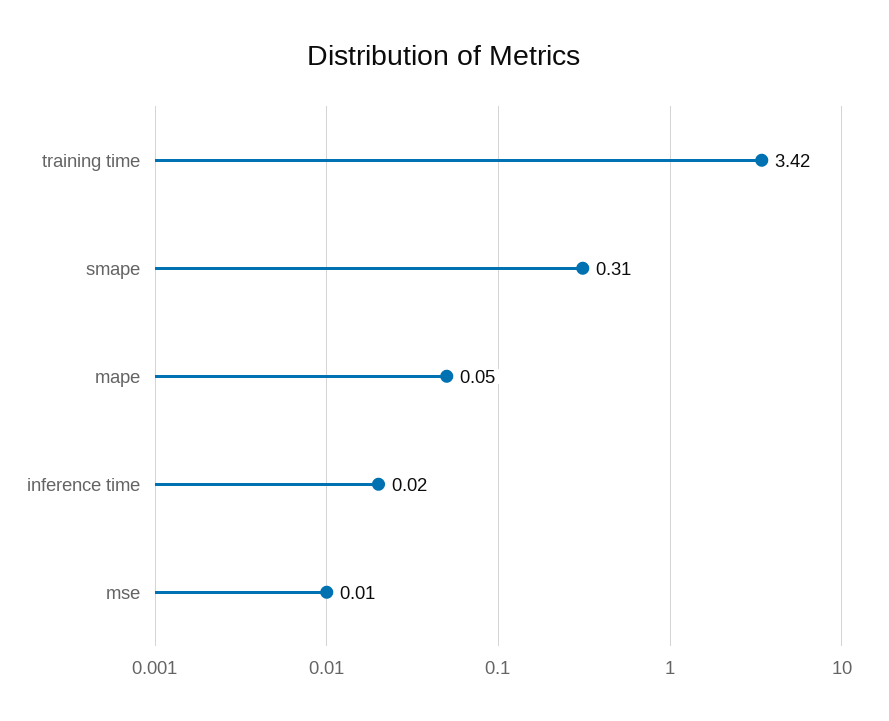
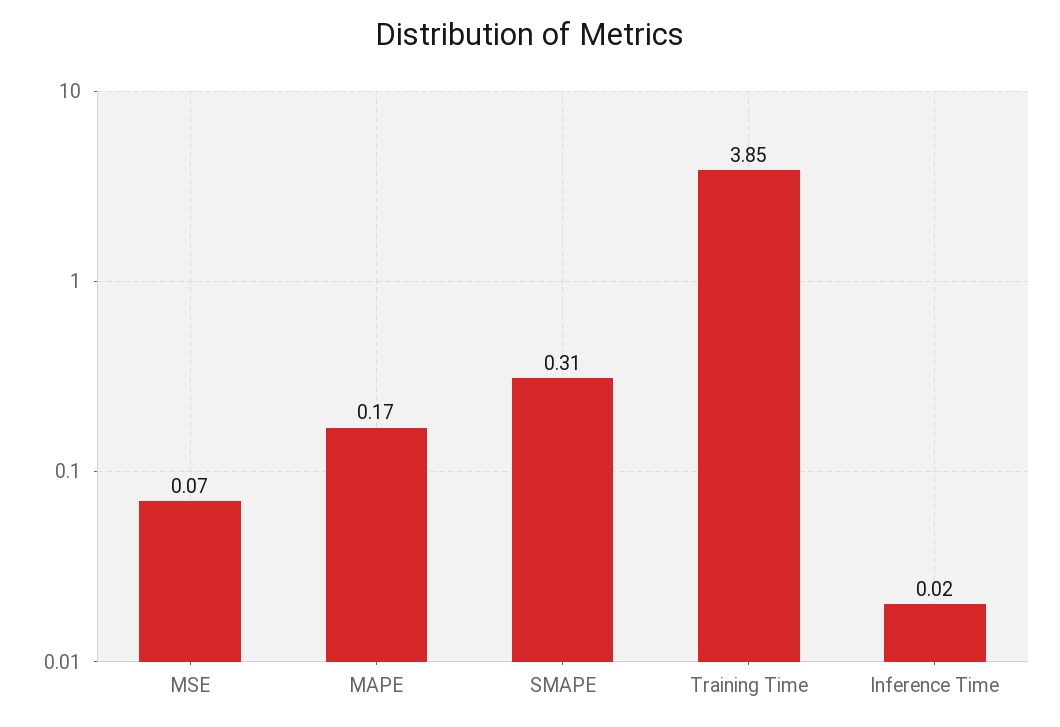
training time: 3.42 -> 3.85
mape: 0.05 -> 0.17
mse: 0.01 -> 0.07

